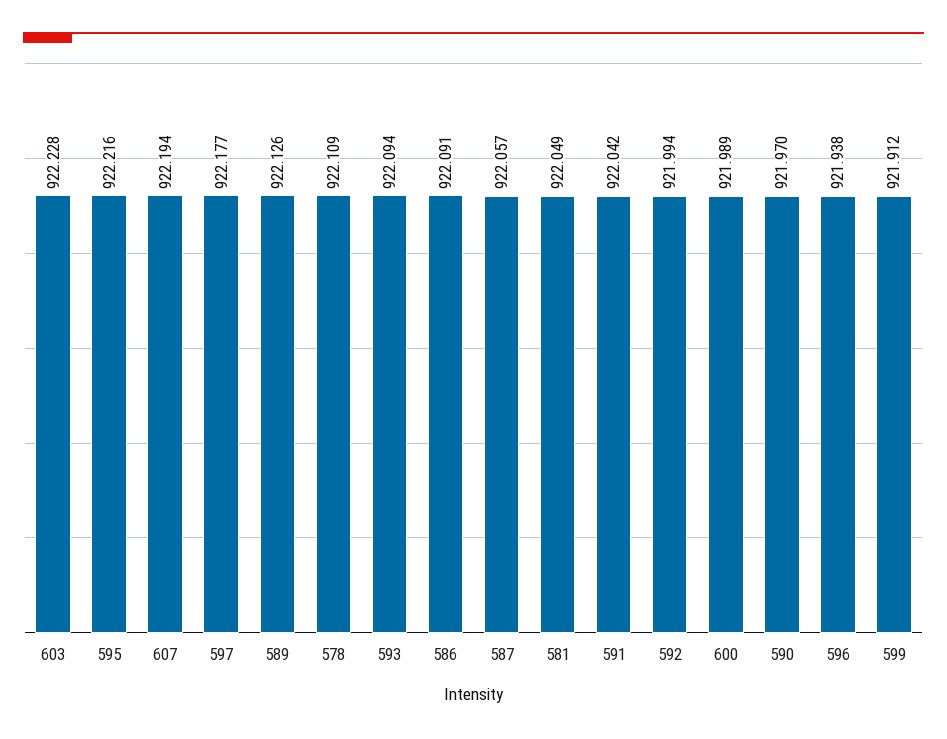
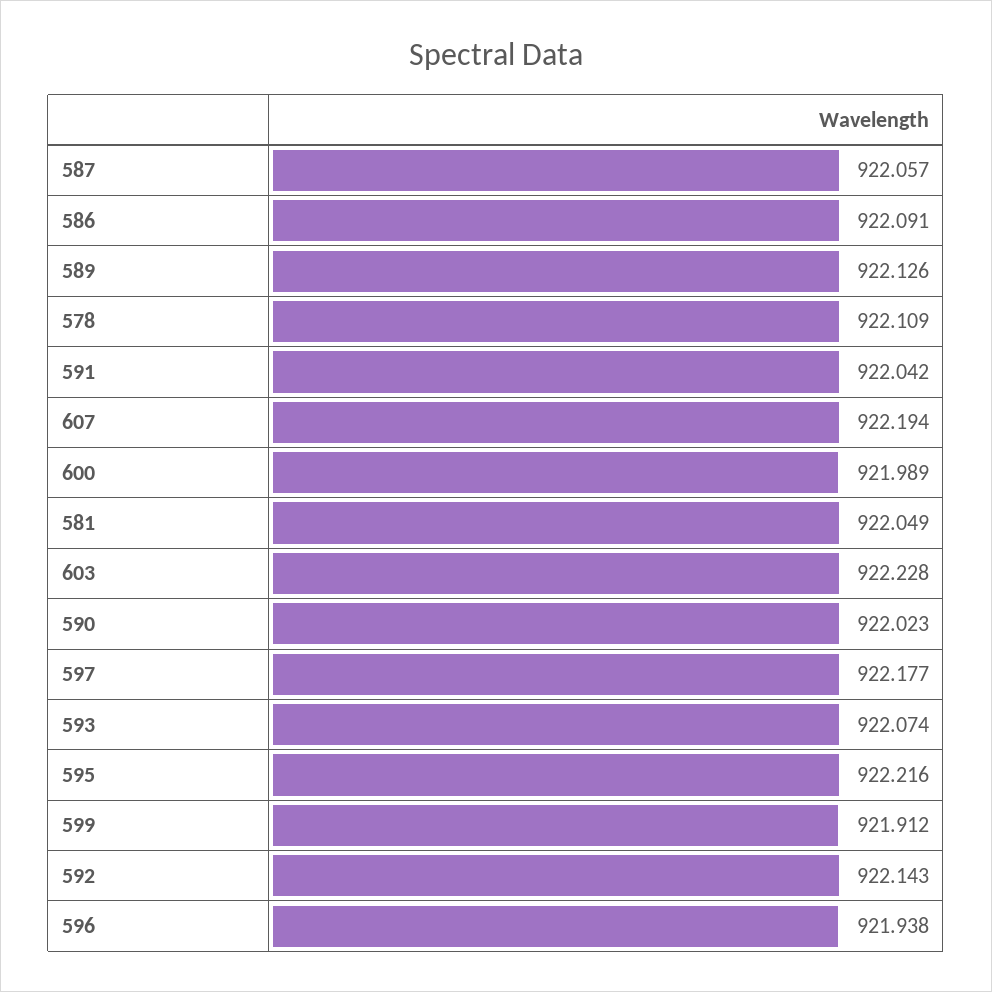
593: 922.094 -> 922.074
592: 921.994 -> 922.143
590: 921.97 -> 922.023

